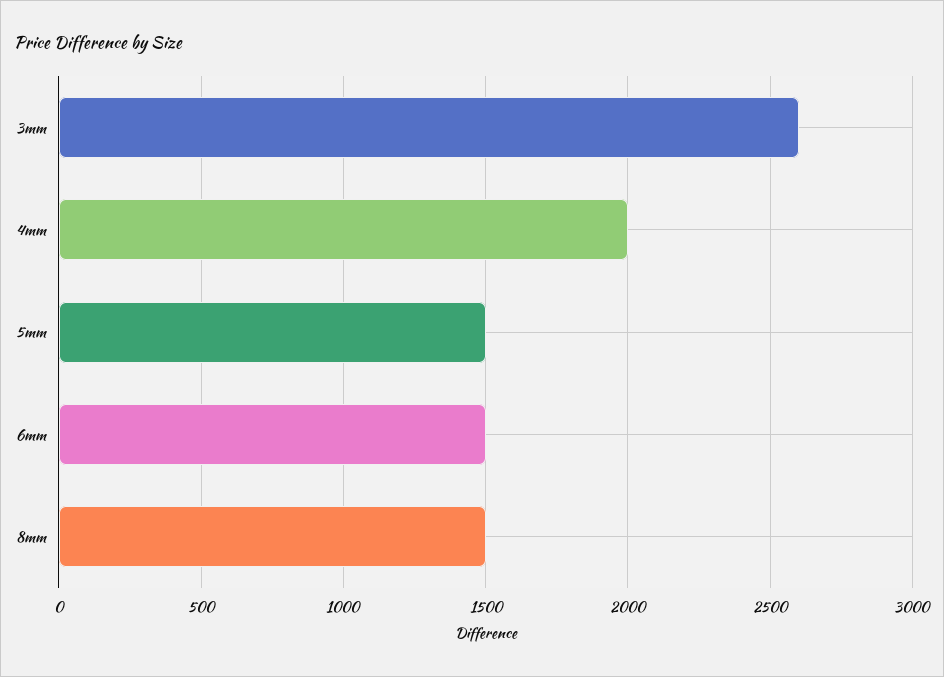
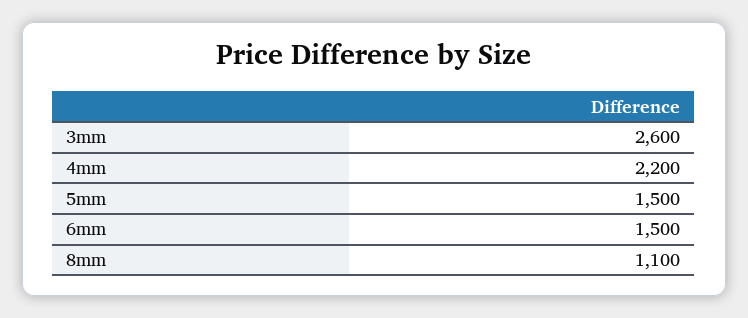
4mm: 2000 -> 2200
8mm: 1500 -> 1100

